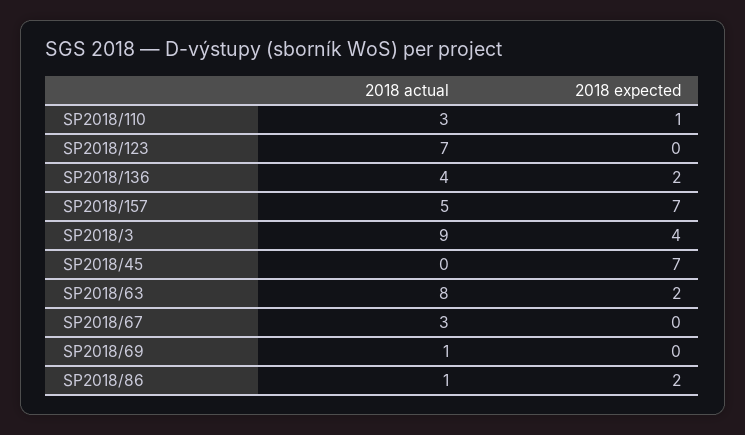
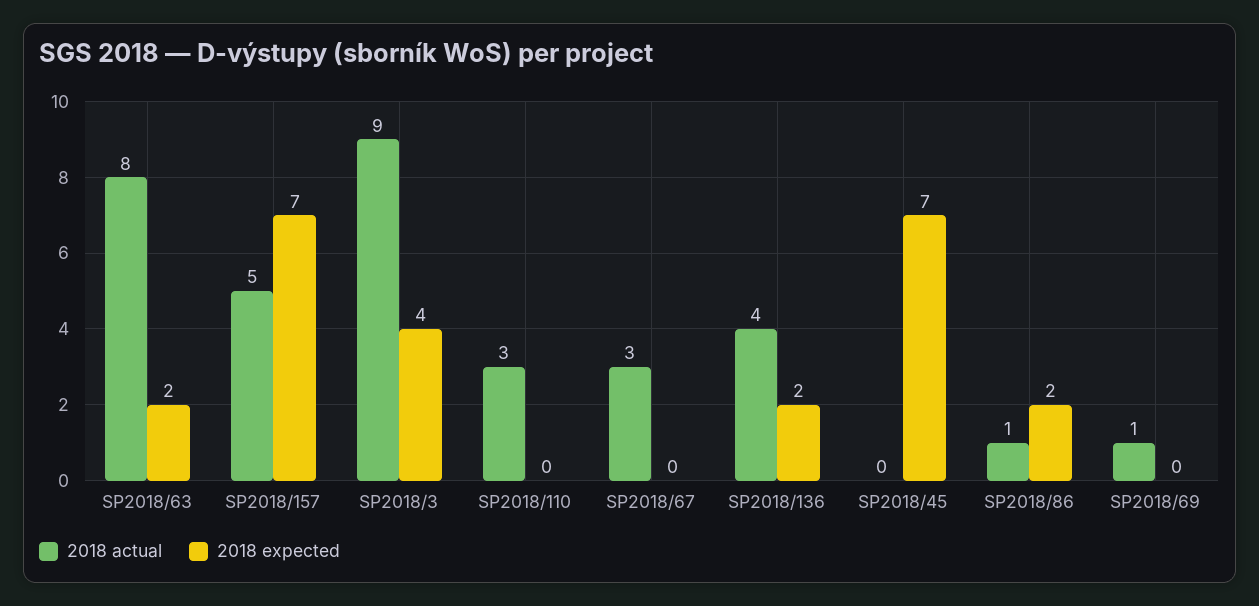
2018 expected, SP2018/110: 1 -> 0
2018 actual, SP2018/123: 7 -> none
2018 expected, SP2018/123: 0 -> none

